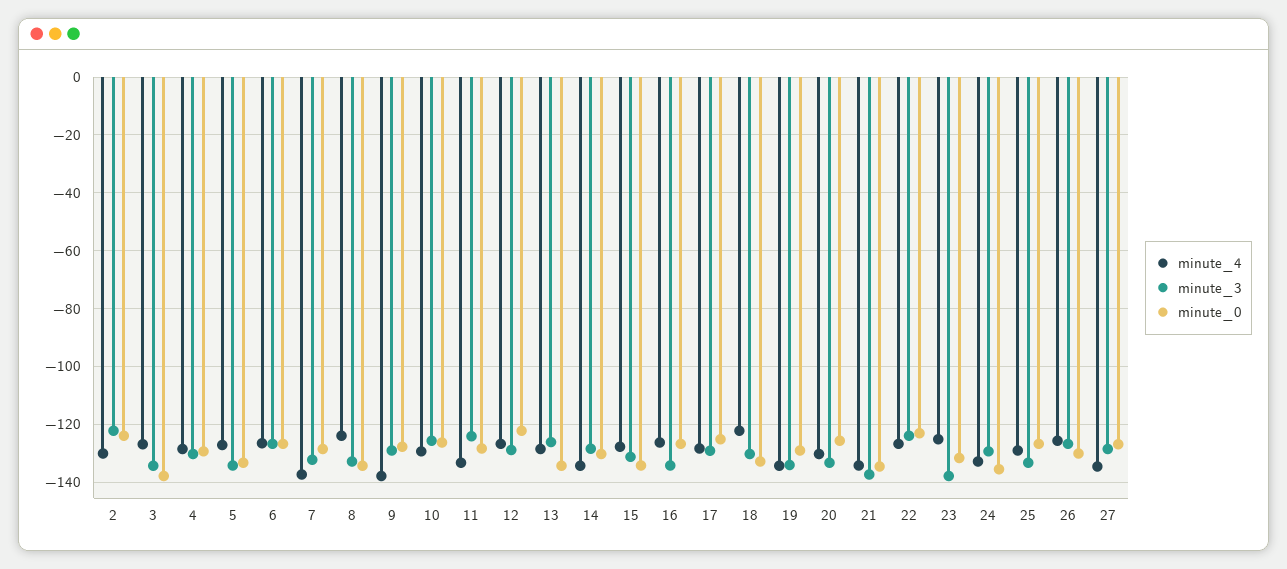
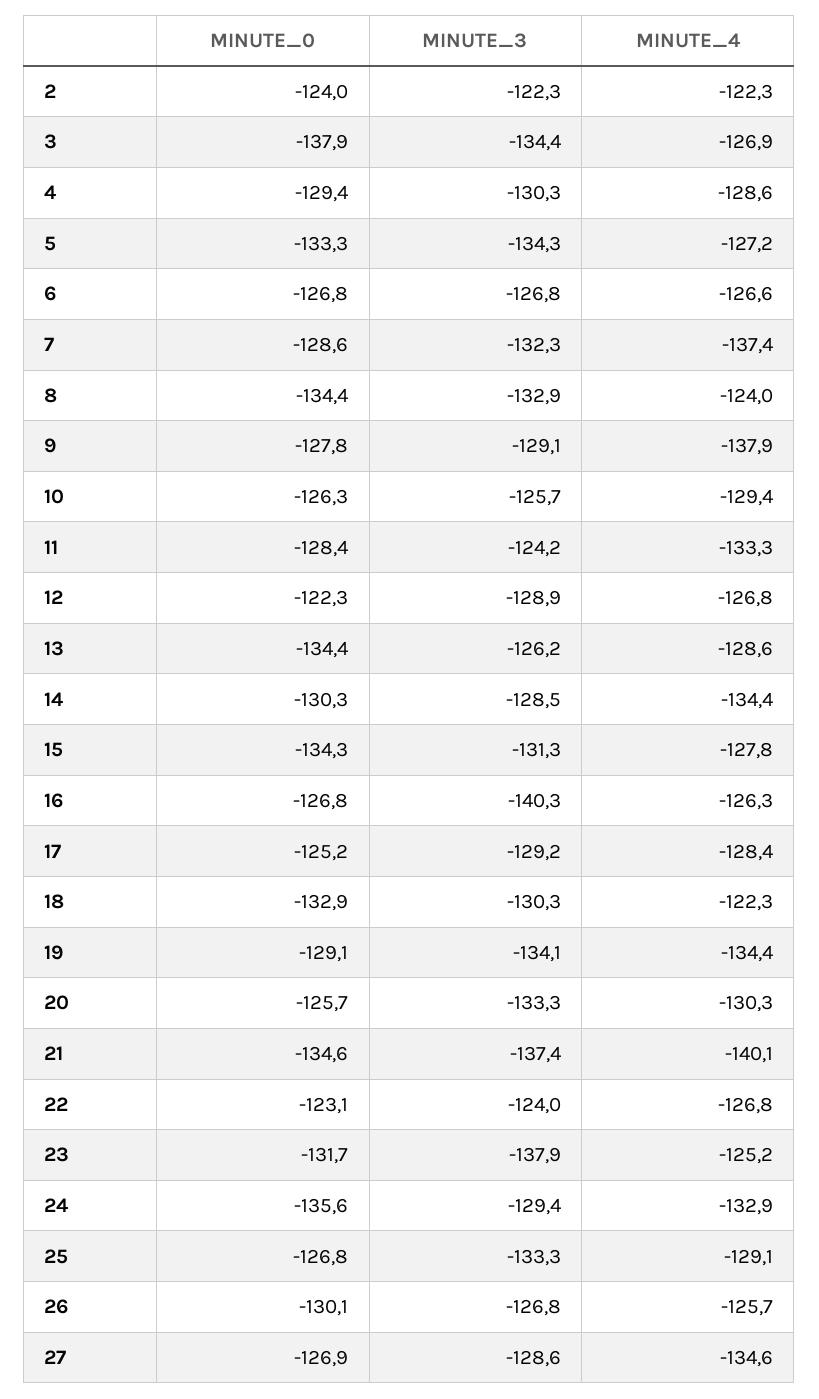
minute_4, 2: -130 -> -122.3
minute_3, 16: -135 -> -140.3
minute_4, 21: -135 -> -140.1

